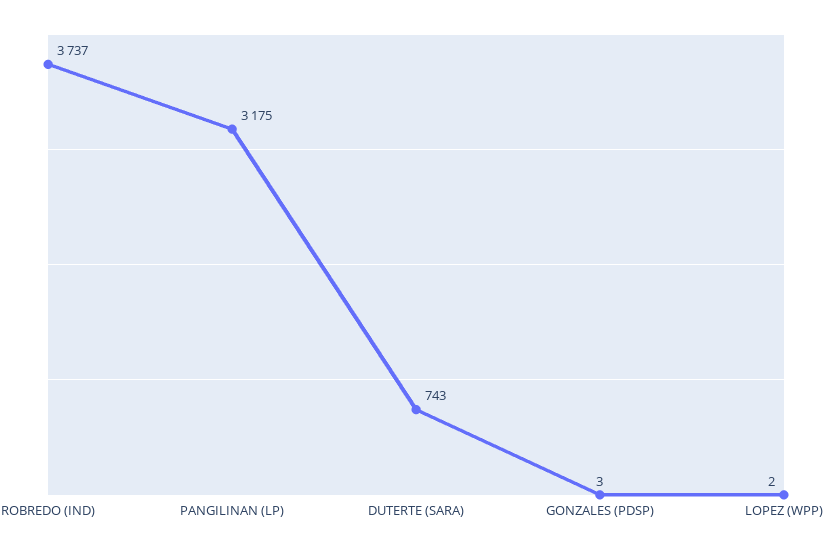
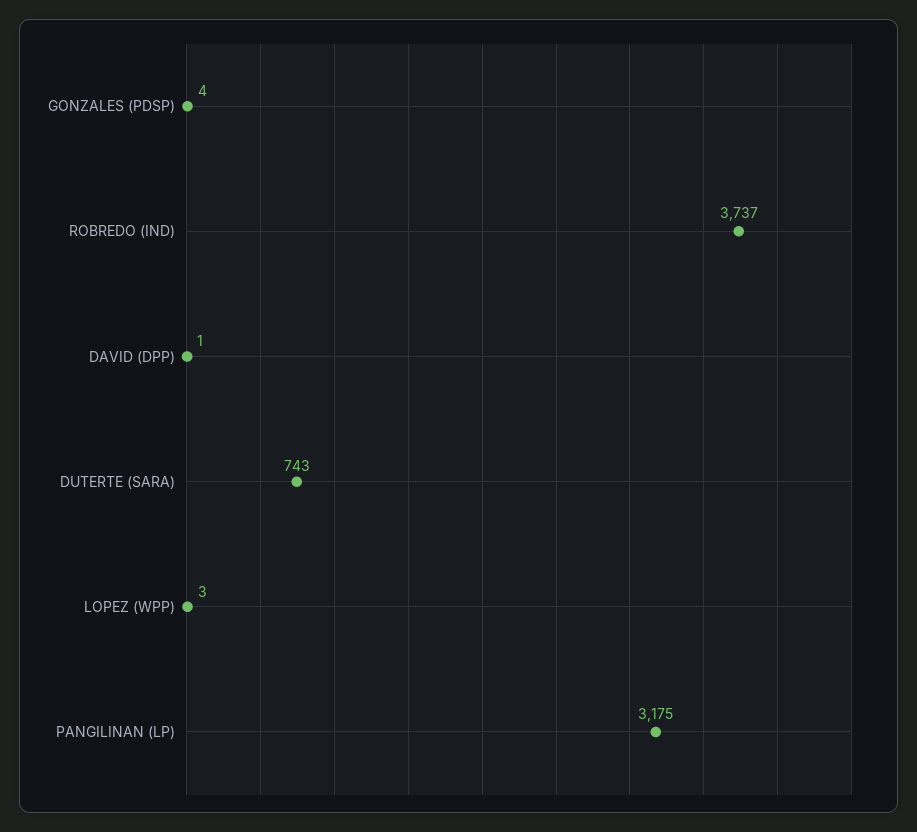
GONZALES (PDSP): 3 -> 4
LOPEZ (WPP): 2 -> 3
DAVID (DPP): none -> 1

